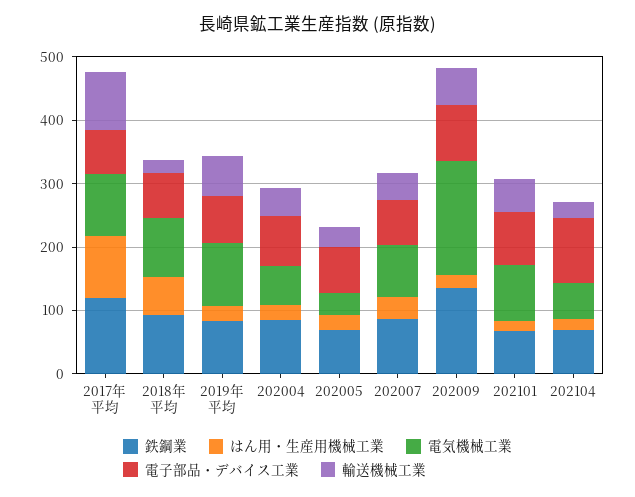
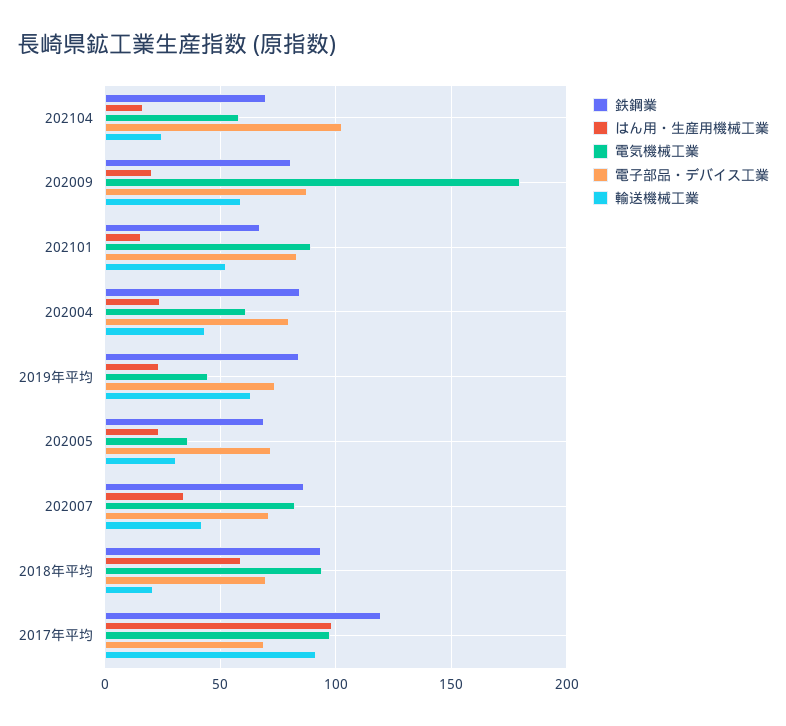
電気機械工業, 2019年平均: 100 -> 45
鉄鋼業, 202009: 140 -> 80

